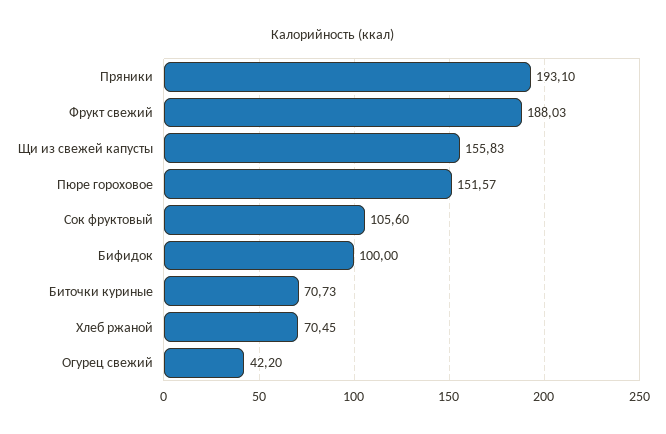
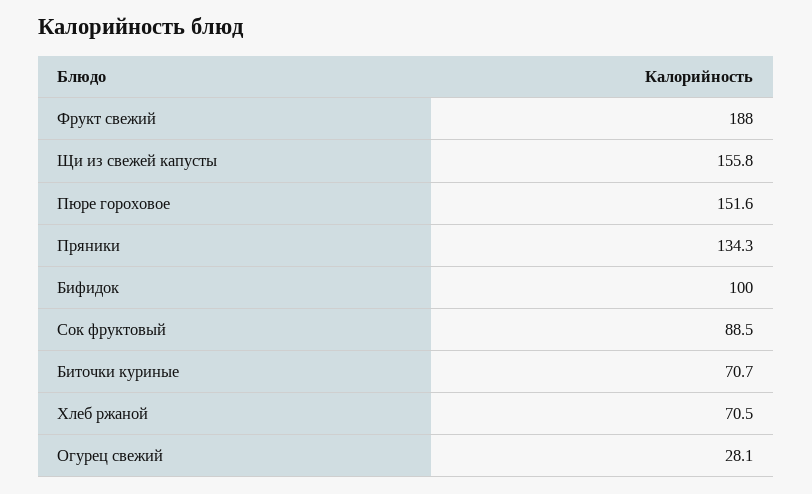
Пряники: 193.1 -> 134.3
Сок фруктовый: 105.6 -> 88.5
Огурец свежий: 42.2 -> 28.1

